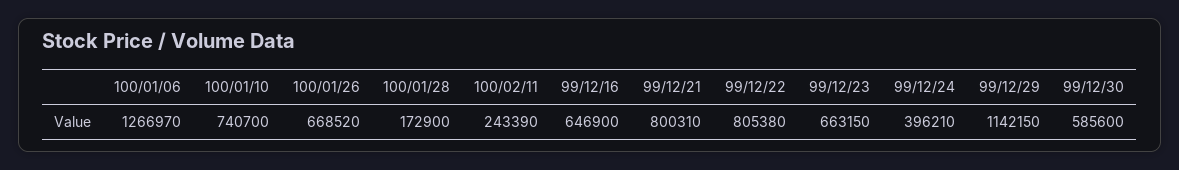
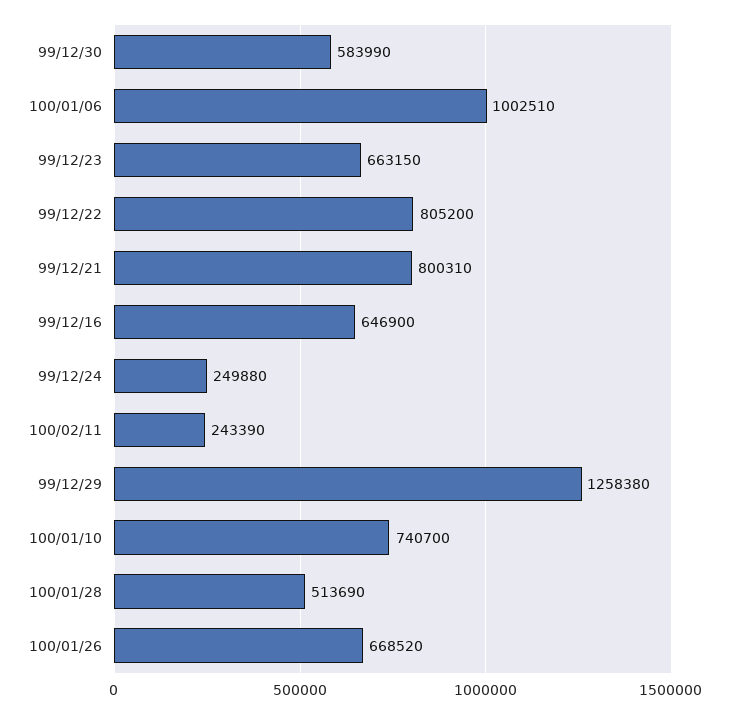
100/01/06: 1266970 -> 1002510
100/01/28: 172900 -> 513690
99/12/22: 805380 -> 805200
99/12/24: 396210 -> 249880
99/12/29: 1142150 -> 1258380
99/12/30: 585600 -> 583990

